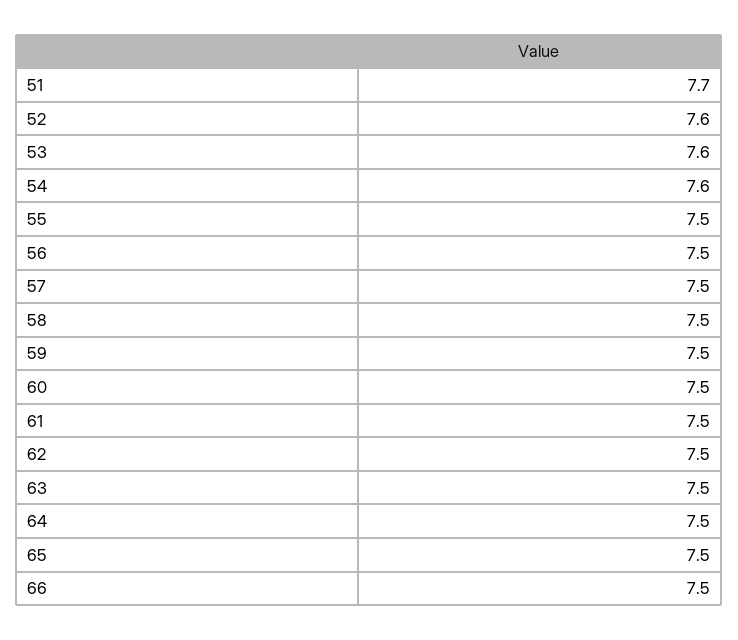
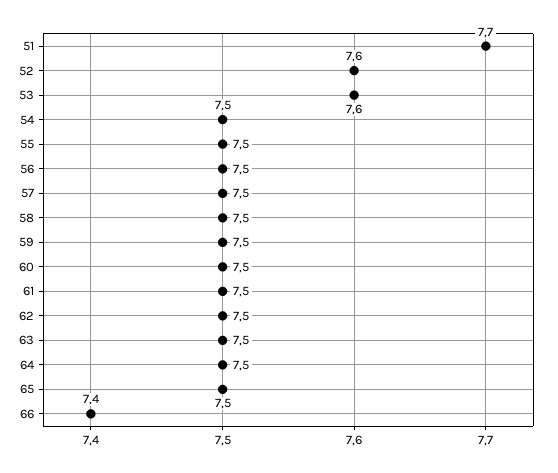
54: 7.6 -> 7.5
66: 7.5 -> 7.4

